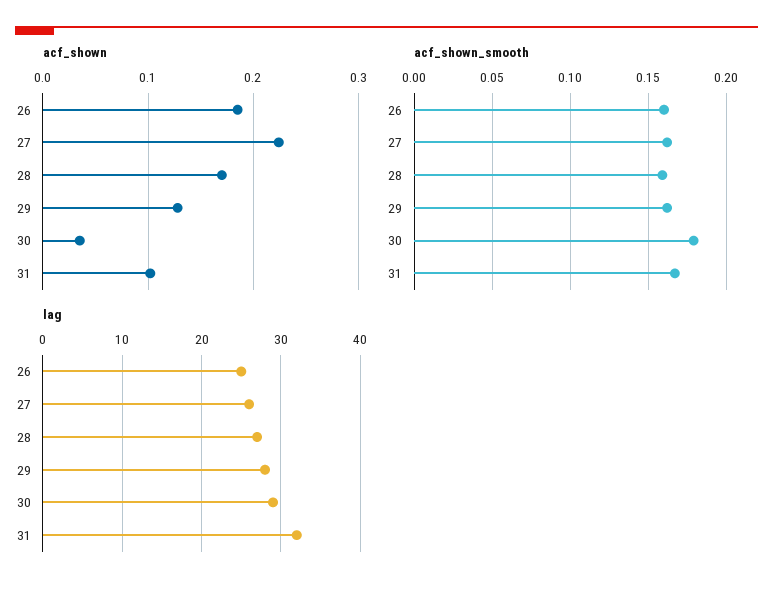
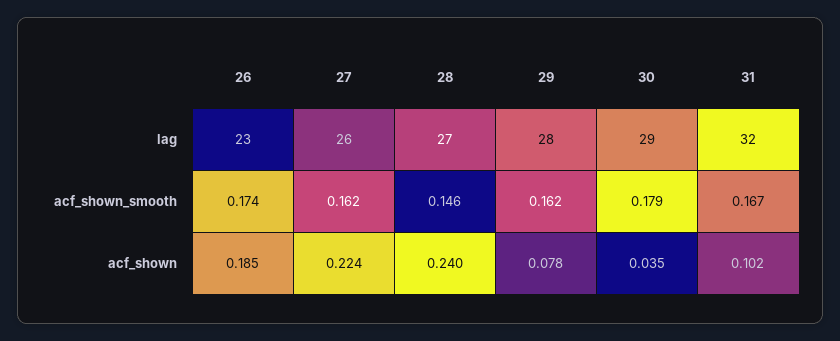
acf_shown, 28: 0.17 -> 0.24
acf_shown, 29: 0.13 -> 0.078
acf_shown_smooth, 26: 0.16 -> 0.174
acf_shown_smooth, 28: 0.16 -> 0.146
lag, 26: 25 -> 23

